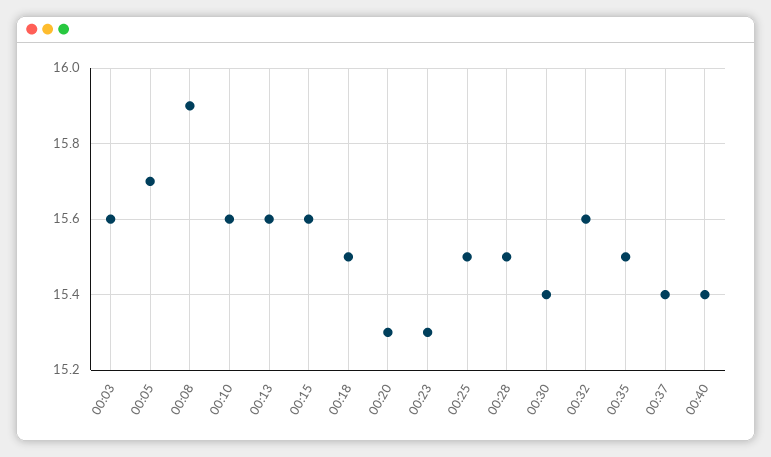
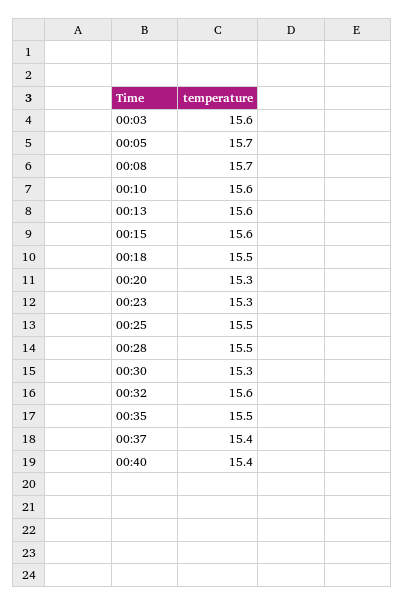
00:08: 15.9 -> 15.7
00:30: 15.4 -> 15.3

